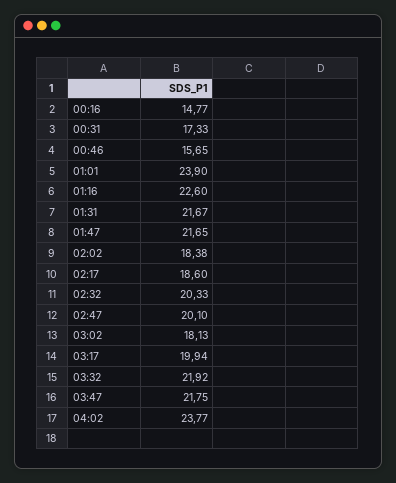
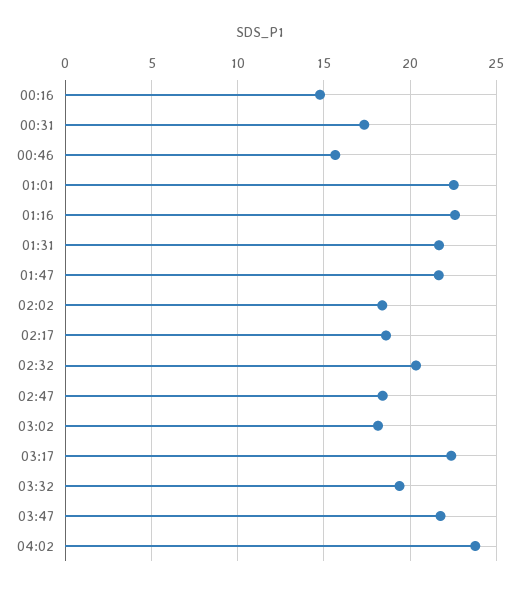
01:01: 23.9 -> 22.5
02:47: 20.1 -> 18.5
03:17: 19.94 -> 22.5
03:32: 21.92 -> 19.5

